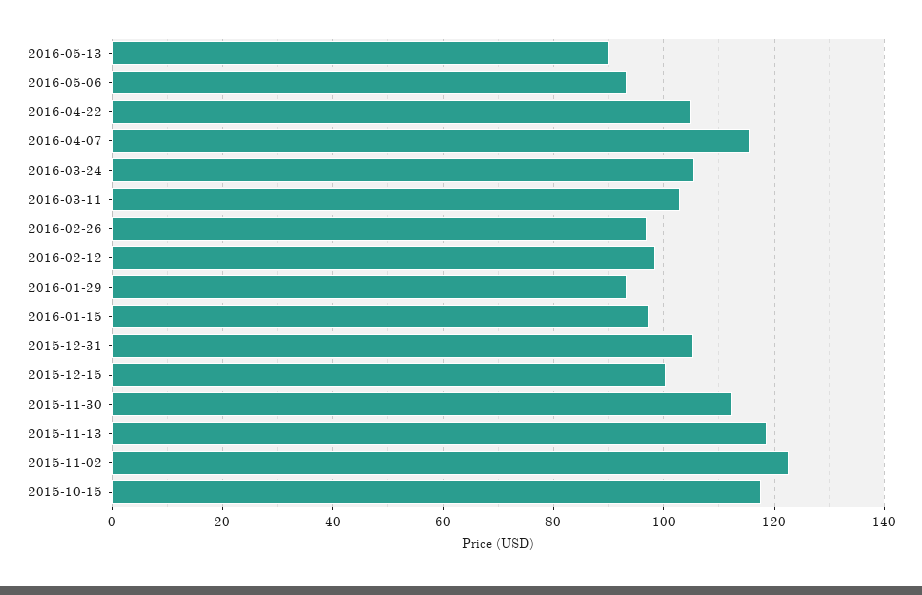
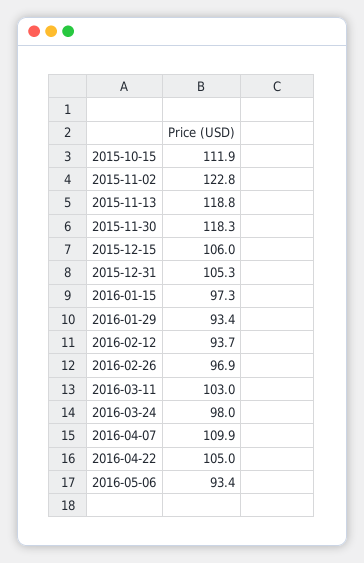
2016-05-13: 90 -> none
2016-04-07: 116 -> 109.9
2016-03-24: 106 -> 98
2016-02-12: 98 -> 93.7
2015-12-15: 100 -> 106
2015-11-30: 112 -> 118.3
2015-10-15: 118 -> 111.9

